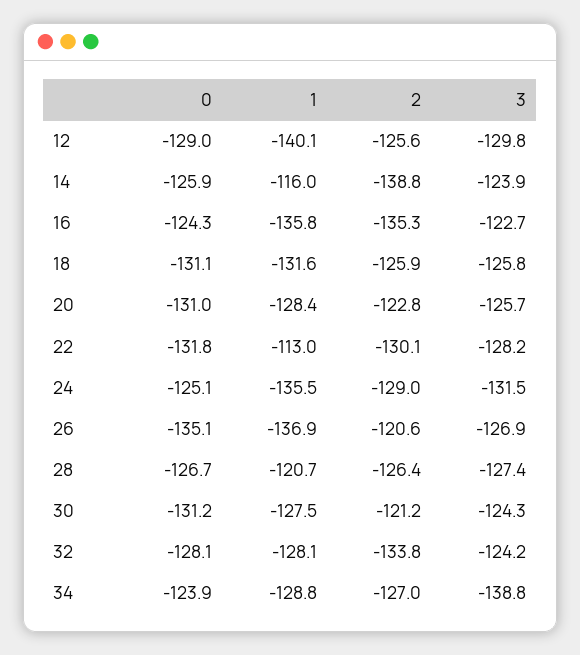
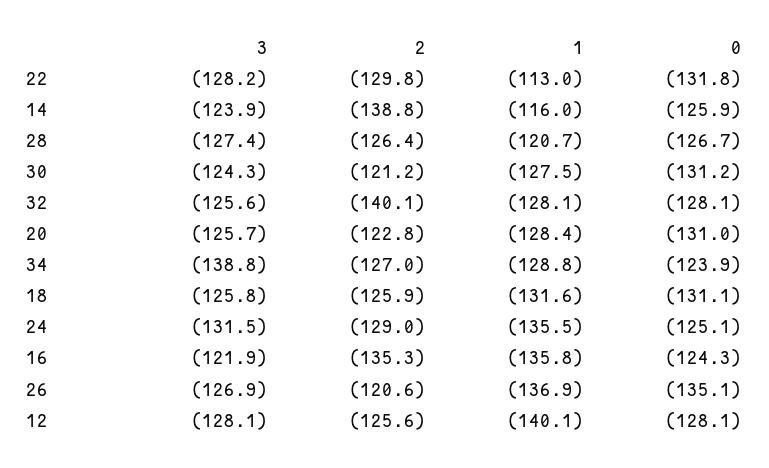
0, 12: -129 -> -128.1
3, 12: -129.8 -> -128.1
3, 16: -122.7 -> -121.9
2, 22: -130.1 -> -129.8
2, 32: -133.8 -> -140.1
3, 32: -124.2 -> -125.6

